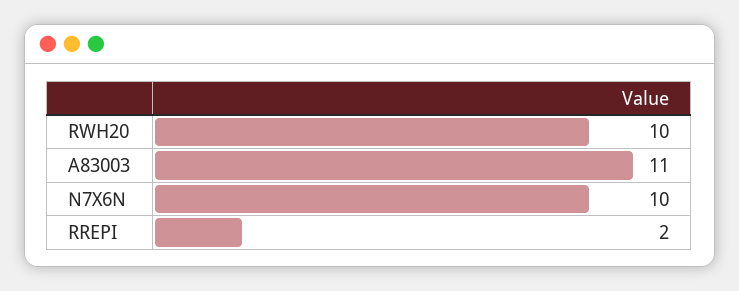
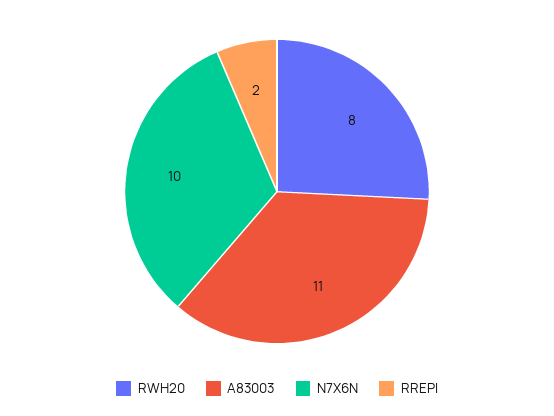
RWH20: 10 -> 8

